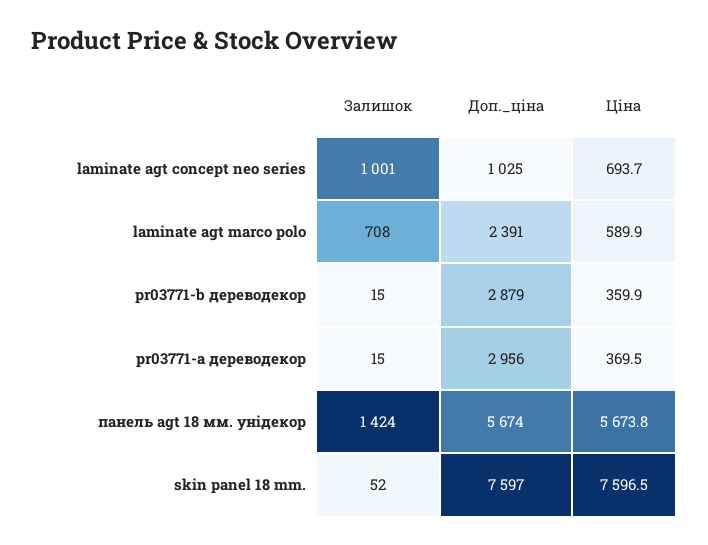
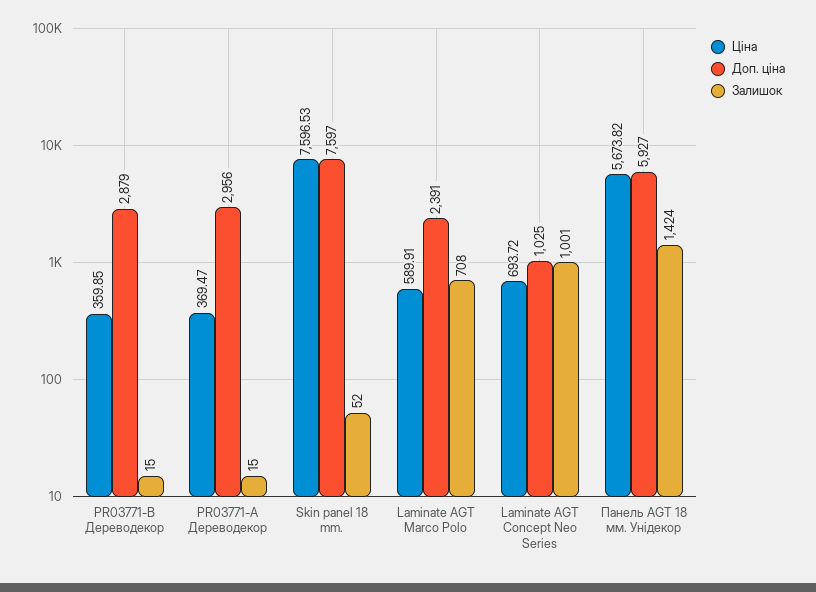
Доп._ціна, панель agt 18 мм. унідекор: 5674 -> 5927

